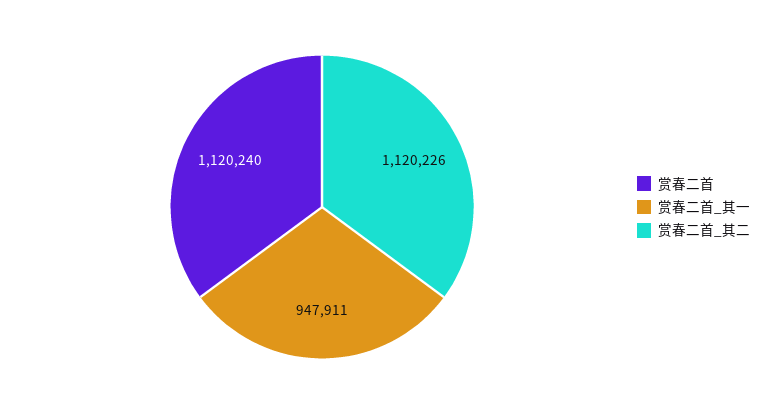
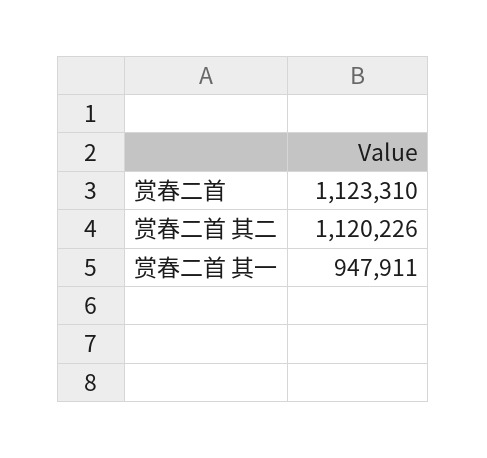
赏春二首: 1120240 -> 1123310

